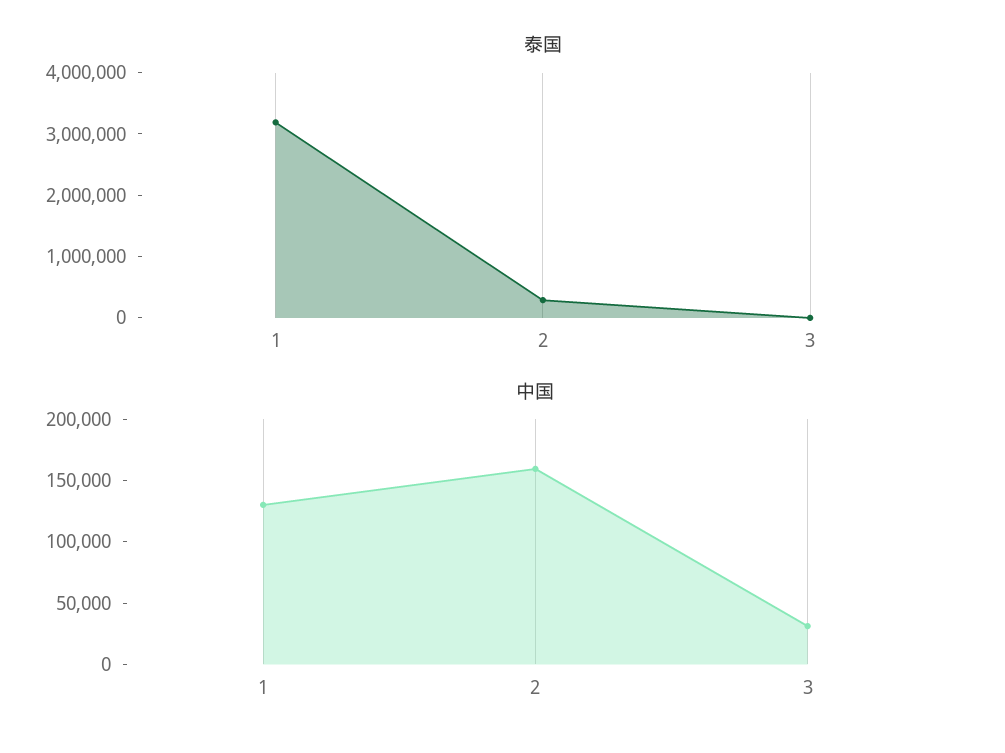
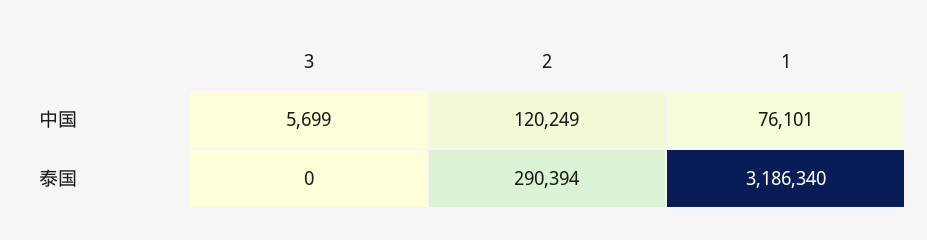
中国, 1: 130000 -> 76101
中国, 2: 160000 -> 120249
中国, 3: 30000 -> 5699

